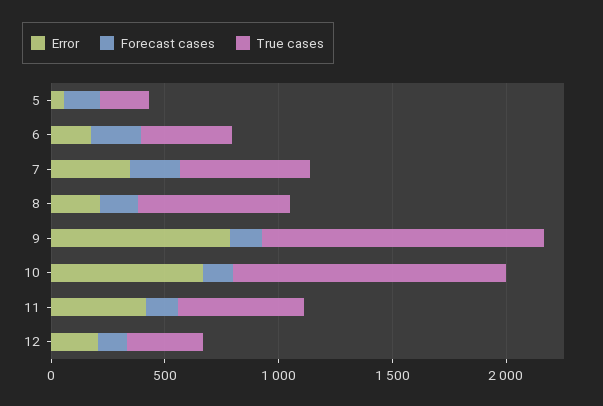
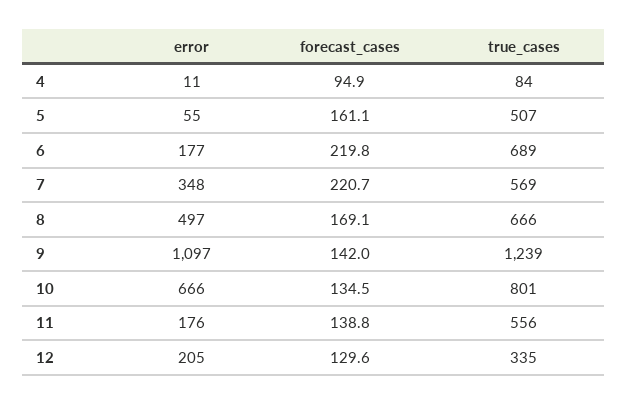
True cases, 5: 200 -> 507
True cases, 6: 400 -> 689
Error, 8: 200 -> 497
Error, 9: 800 -> 1097
True cases, 10: 1200 -> 801
Error, 11: 400 -> 176
Error, 4: none -> 11
Forecast cases, 4: none -> 94.9
True cases, 4: none -> 84

